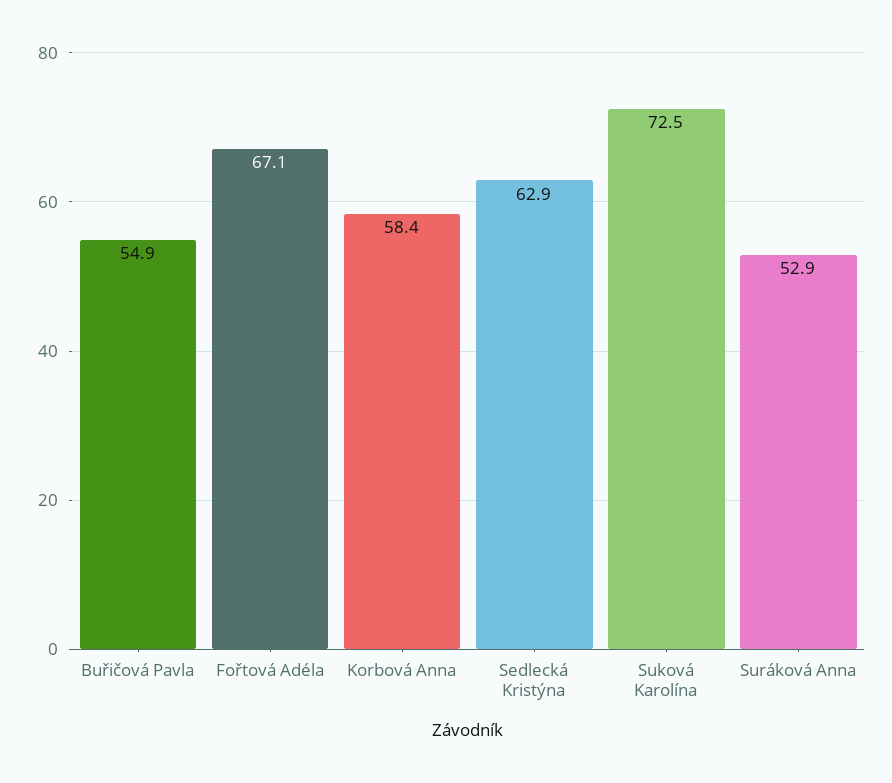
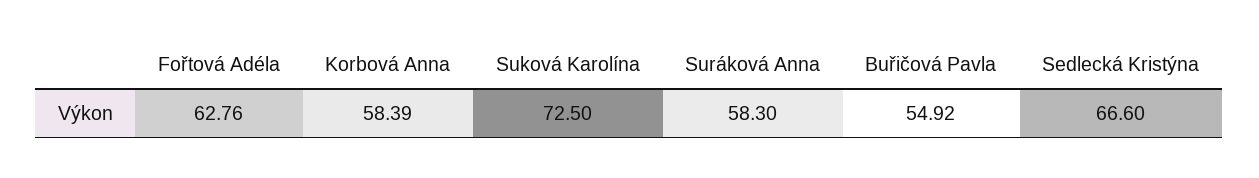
Fořtová Adéla: 67.1 -> 62.76
Sedlecká Kristýna: 62.9 -> 66.6
Suráková Anna: 52.9 -> 58.3

